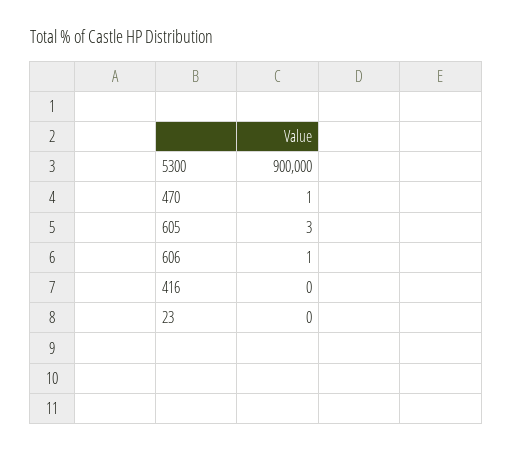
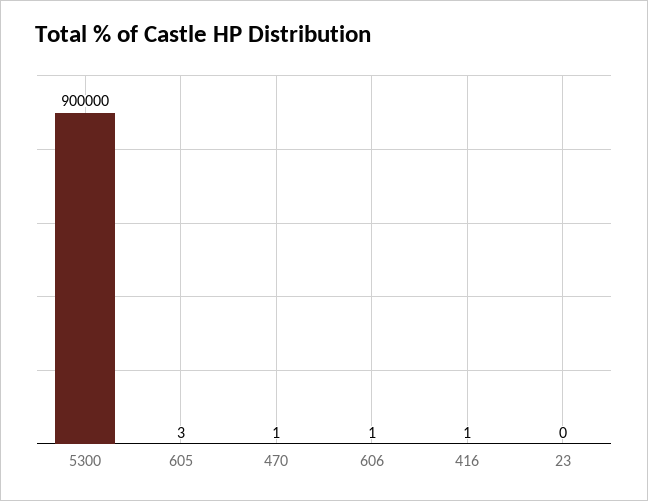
416: 0 -> 1

